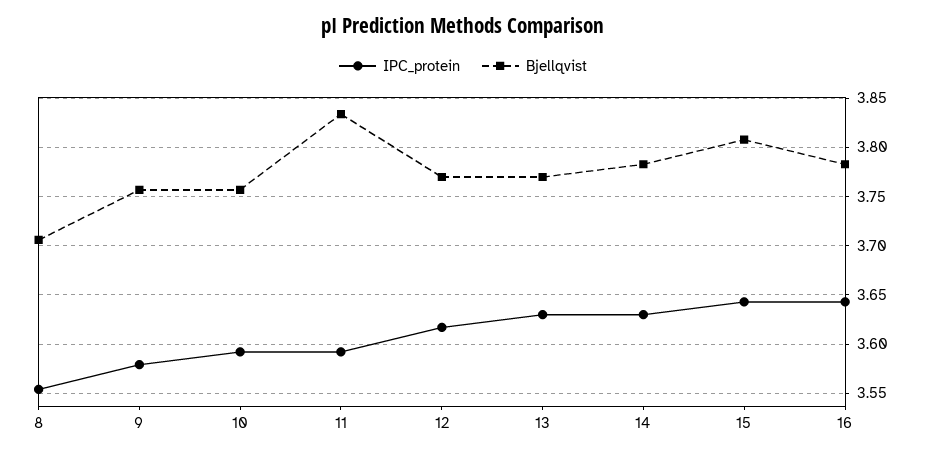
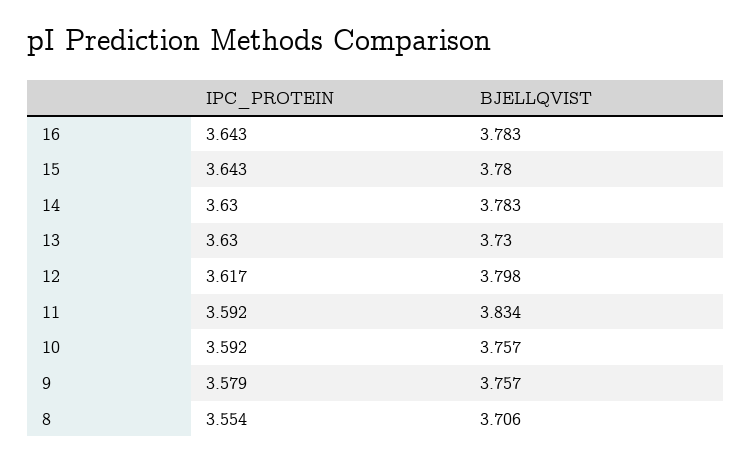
Bjellqvist, 12: 3.77 -> 3.798
Bjellqvist, 13: 3.77 -> 3.73
Bjellqvist, 15: 3.81 -> 3.78

